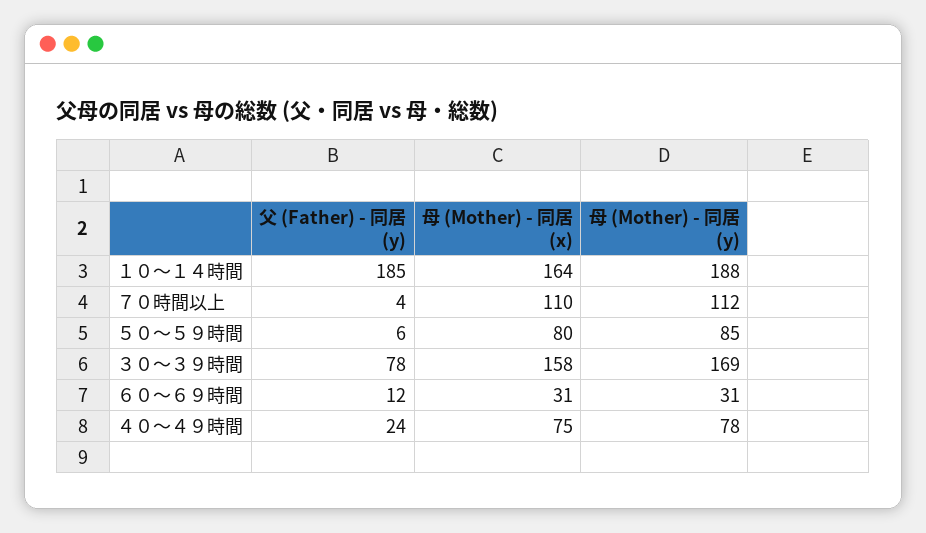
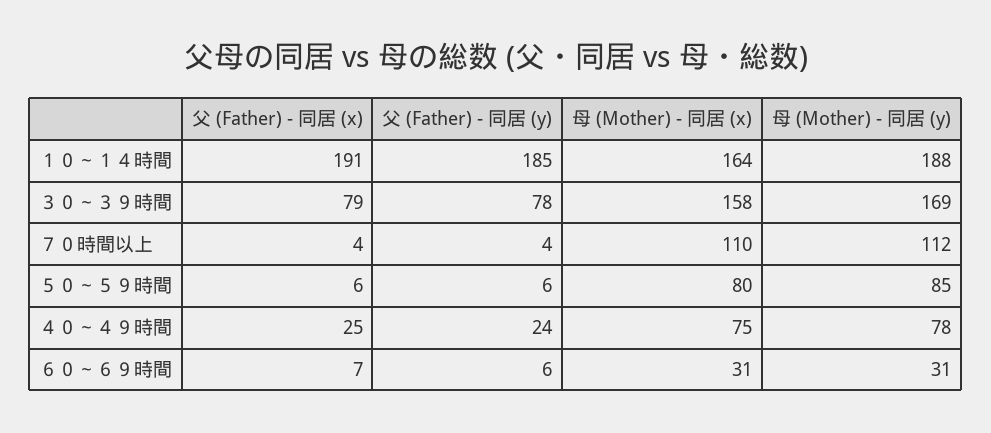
父 (Father) - 同居 (y), ６０～６９時間: 12 -> 6
父 (Father) - 同居 (x), １０～１４時間: none -> 191
父 (Father) - 同居 (x), ３０～３９時間: none -> 79
父 (Father) - 同居 (x), ７０時間以上: none -> 4
父 (Father) - 同居 (x), ５０～５９時間: none -> 6
父 (Father) - 同居 (x), ４０～４９時間: none -> 25
父 (Father) - 同居 (x), ６０～６９時間: none -> 7

